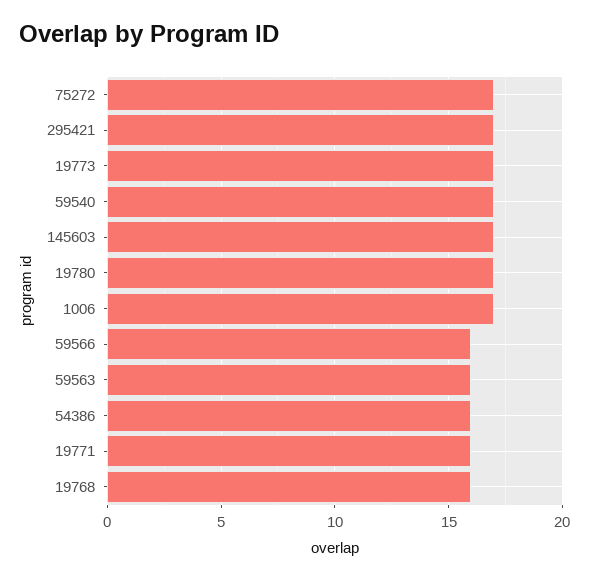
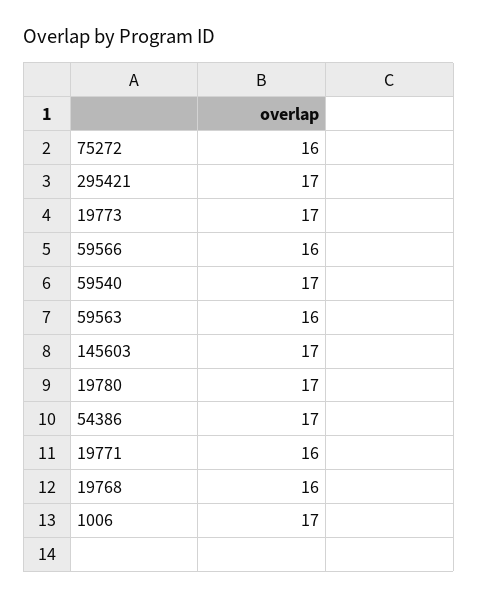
75272: 17 -> 16
54386: 16 -> 17

